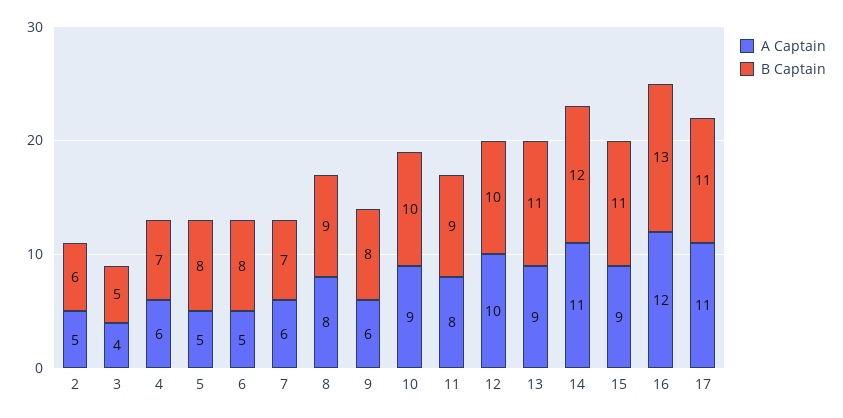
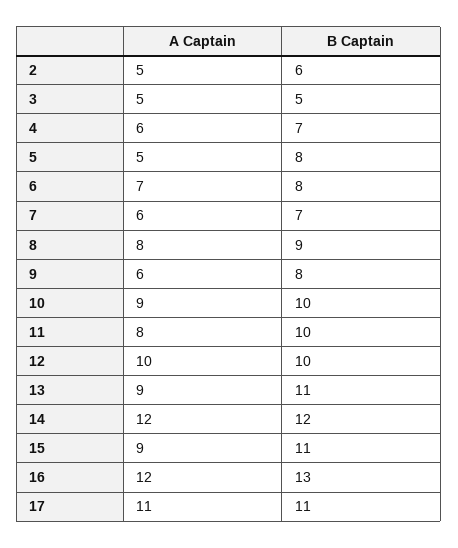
A Captain, 3: 4 -> 5
A Captain, 6: 5 -> 7
B Captain, 11: 9 -> 10
A Captain, 14: 11 -> 12

